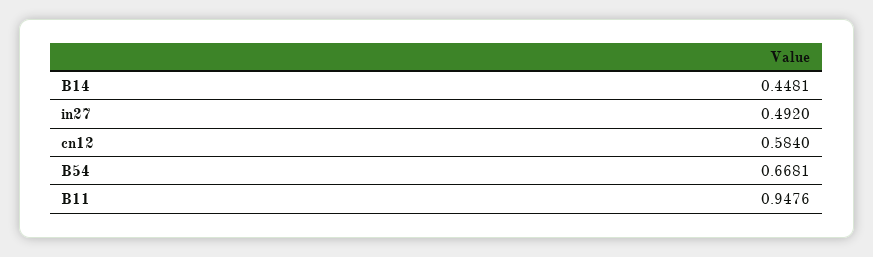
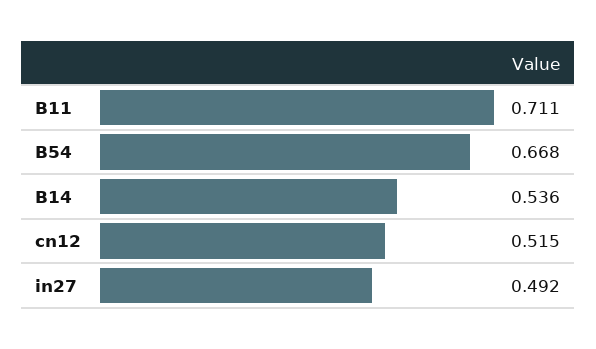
B14: 0.4481 -> 0.536
cn12: 0.584 -> 0.515
B11: 0.9476 -> 0.711

